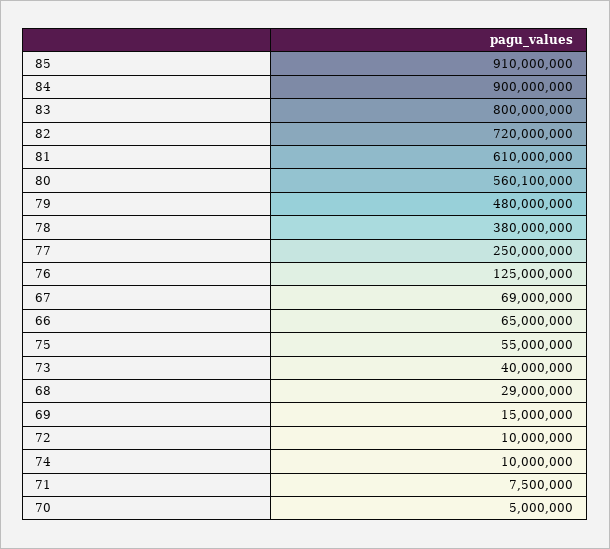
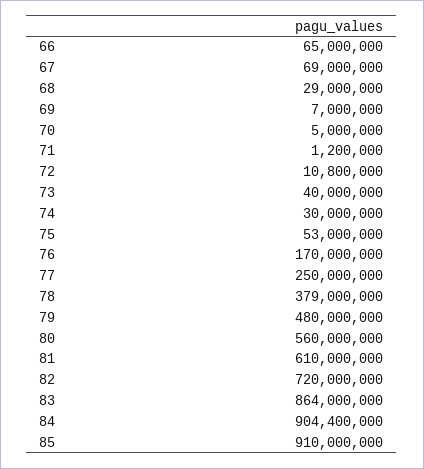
84: 900000000 -> 904400000
83: 800000000 -> 864000000
80: 560100000 -> 560000000
78: 380000000 -> 379000000
76: 125000000 -> 170000000
75: 55000000 -> 53000000
69: 15000000 -> 7000000
72: 10000000 -> 10800000
74: 10000000 -> 30000000
71: 7500000 -> 1200000

